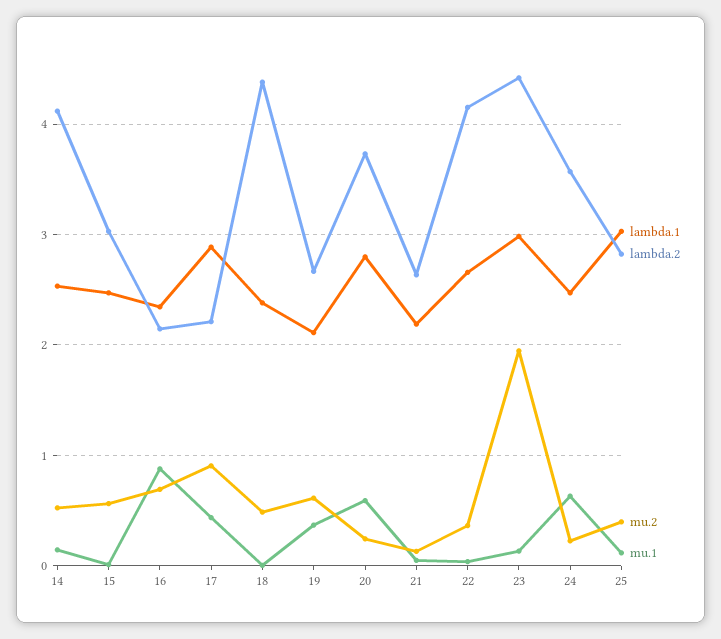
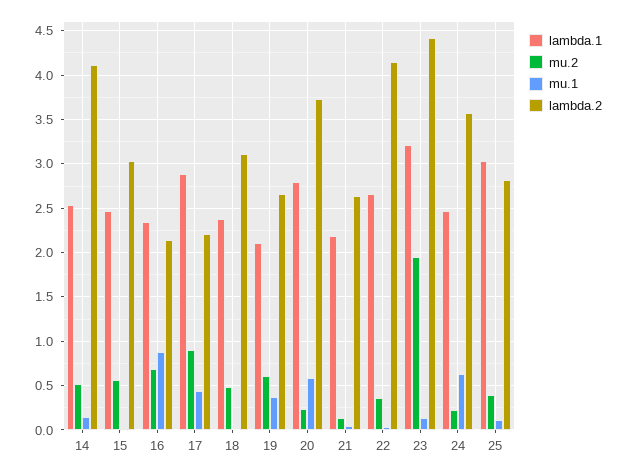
lambda.2, 18: 4.4 -> 3.1
lambda.1, 23: 3 -> 3.2

